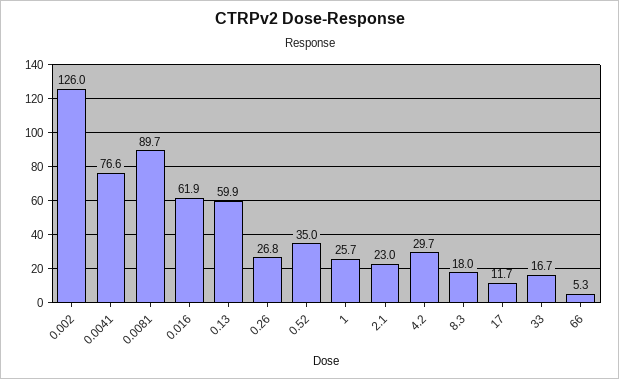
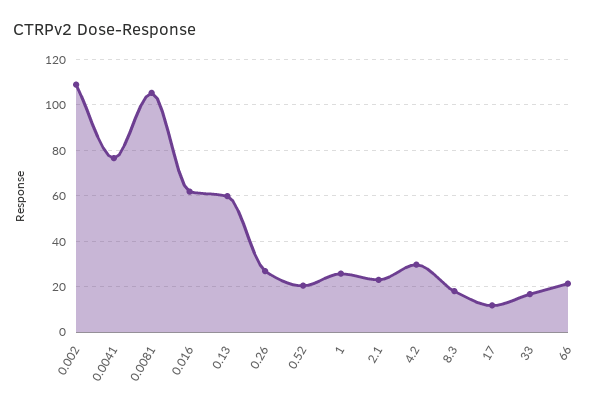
0.002: 126 -> 110
0.0081: 89.7 -> 105
0.52: 35 -> 20
66: 5.3 -> 20

